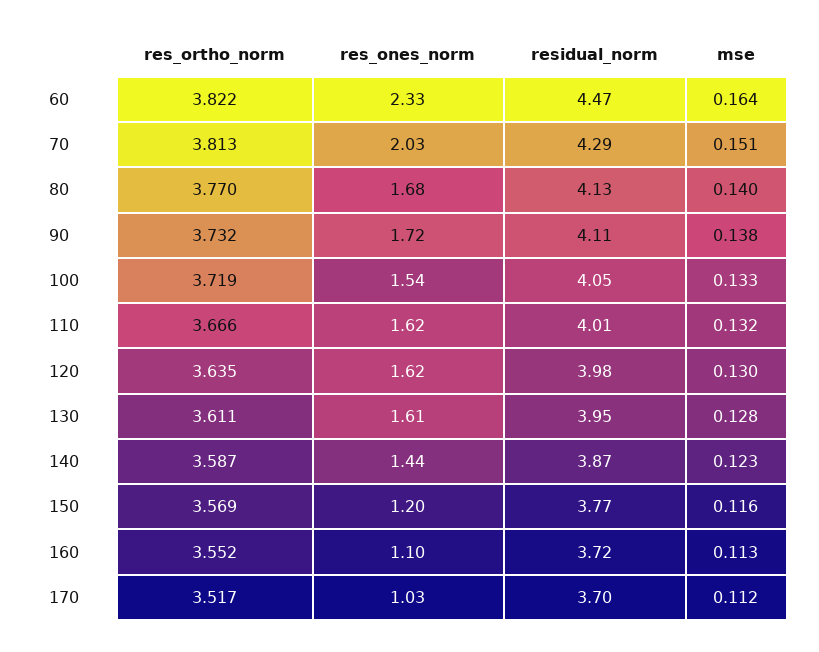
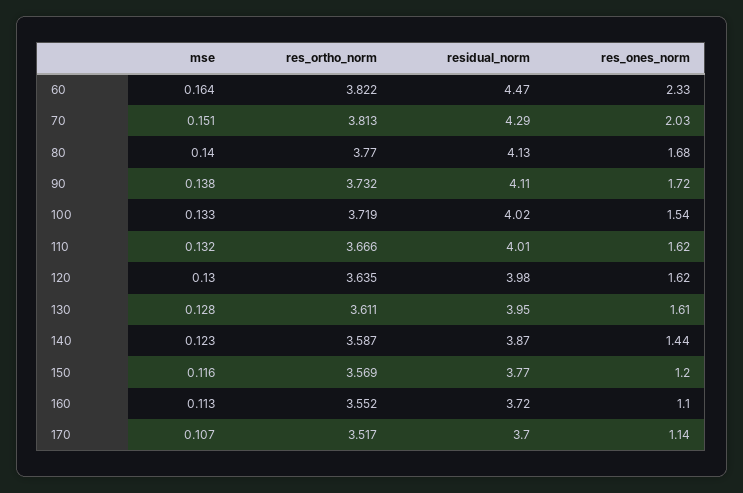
residual_norm, 100: 4.05 -> 4.02
res_ones_norm, 170: 1.03 -> 1.14
mse, 170: 0.112 -> 0.107

